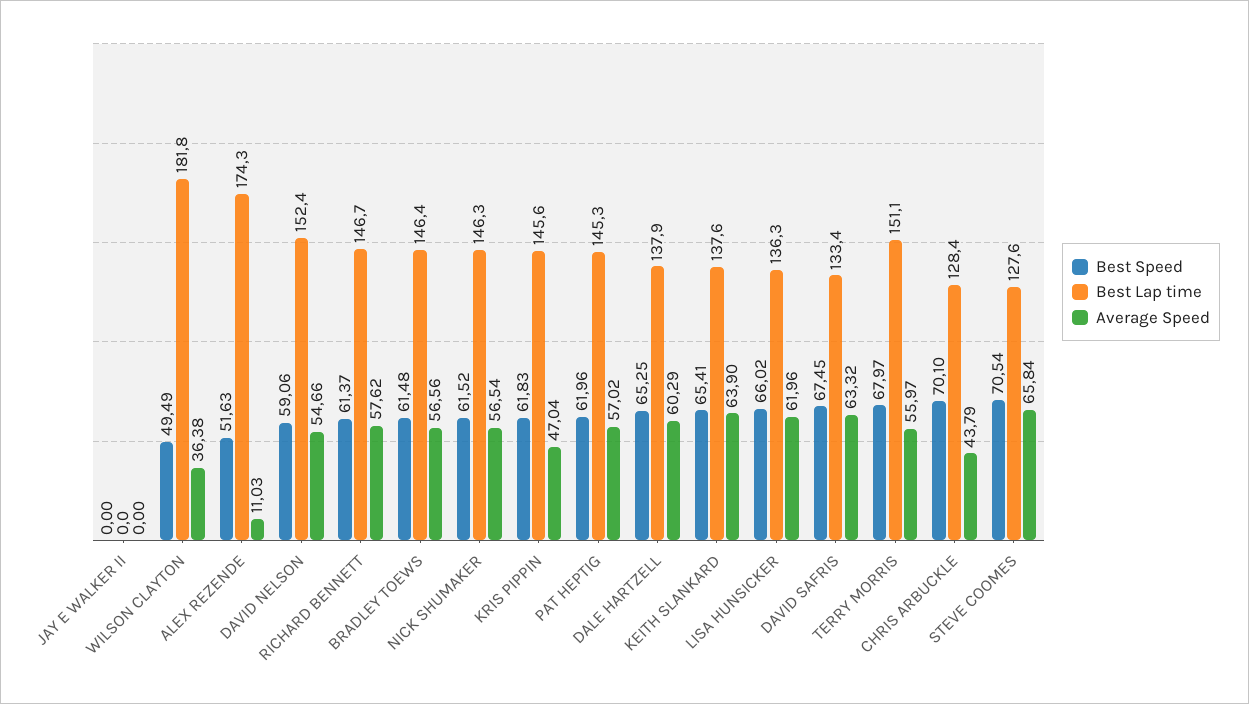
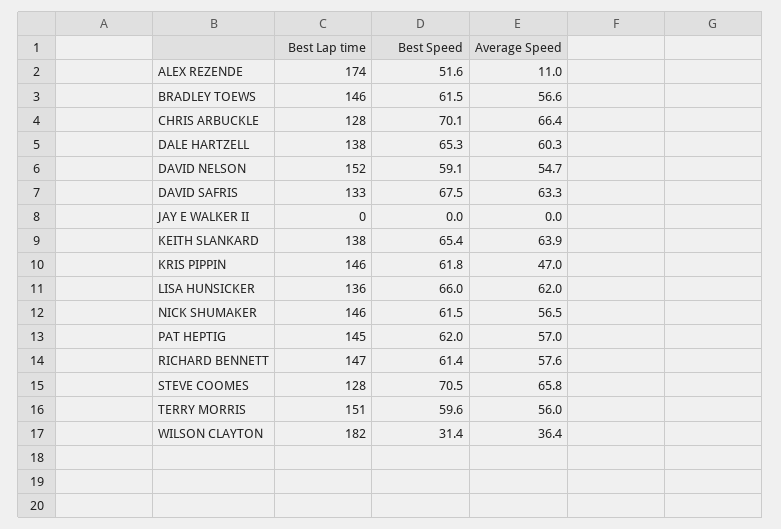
Best Speed, WILSON CLAYTON: 49.49 -> 31.4
Best Speed, TERRY MORRIS: 67.97 -> 59.6
Average Speed, CHRIS ARBUCKLE: 43.79 -> 66.4

